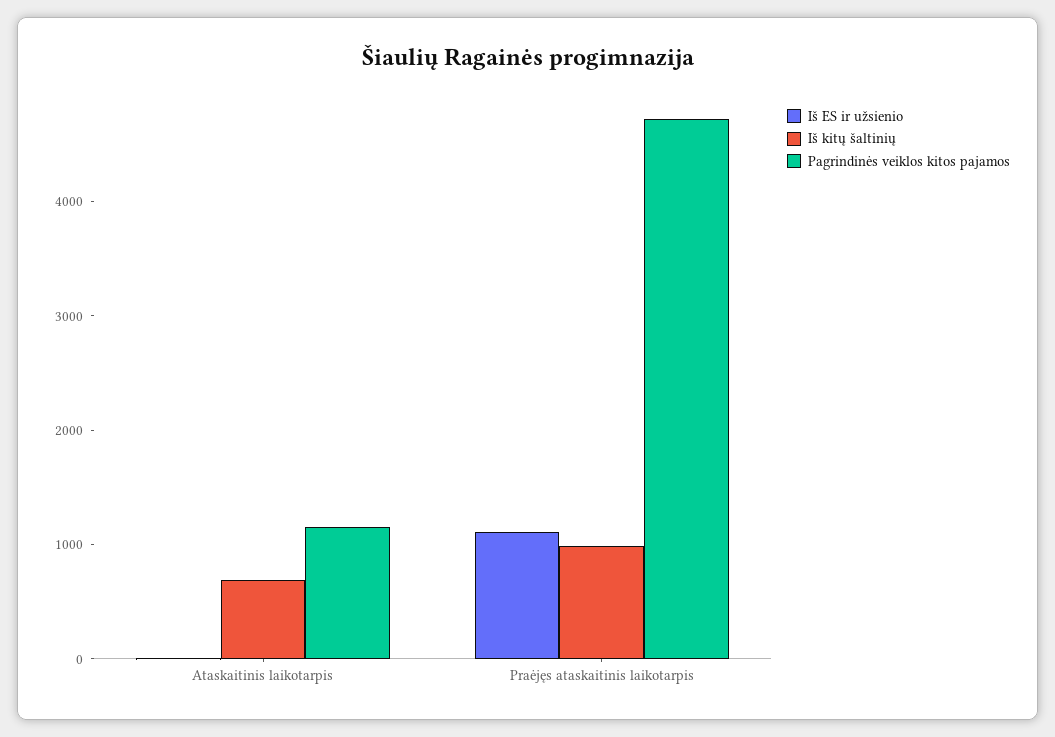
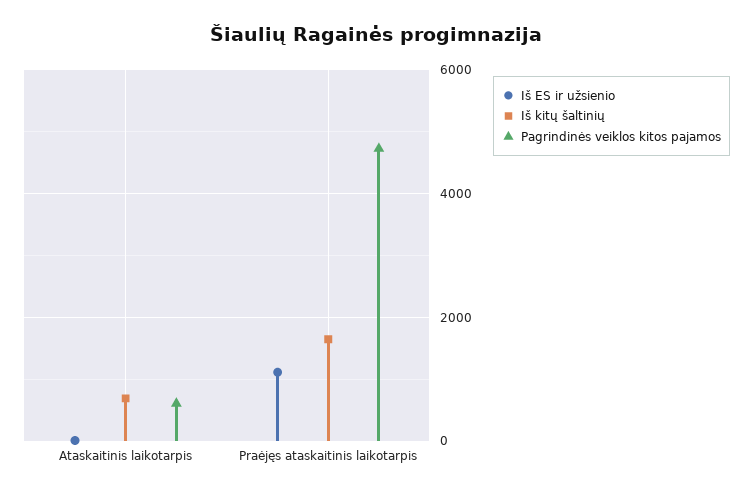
Pagrindinės veiklos kitos pajamos, Ataskaitinis laikotarpis: 1200 -> 600
Iš kitų šaltinių, Praėjęs ataskaitinis laikotarpis: 1000 -> 1600

